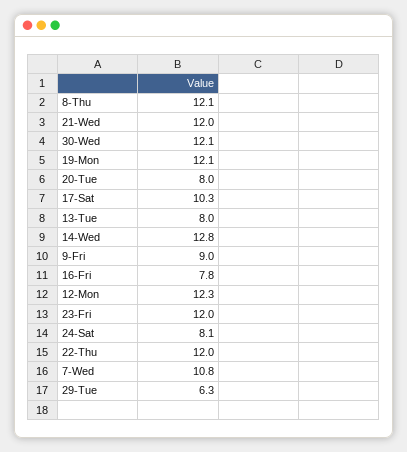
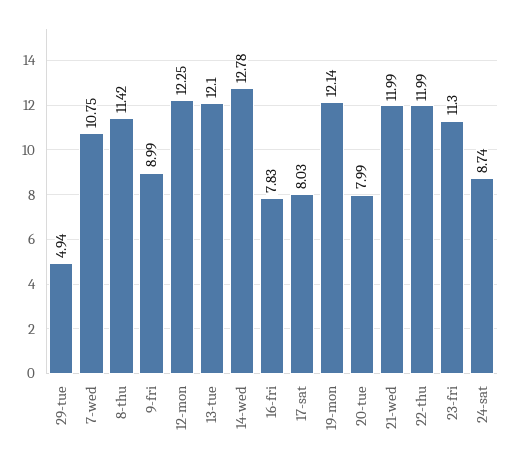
8-Thu: 12.1 -> 11.42
30-Wed: 12.1 -> none
17-Sat: 10.3 -> 8.03
13-Tue: 8 -> 12.1
23-Fri: 12 -> 11.3
24-Sat: 8.1 -> 8.74
29-Tue: 6.3 -> 4.94

